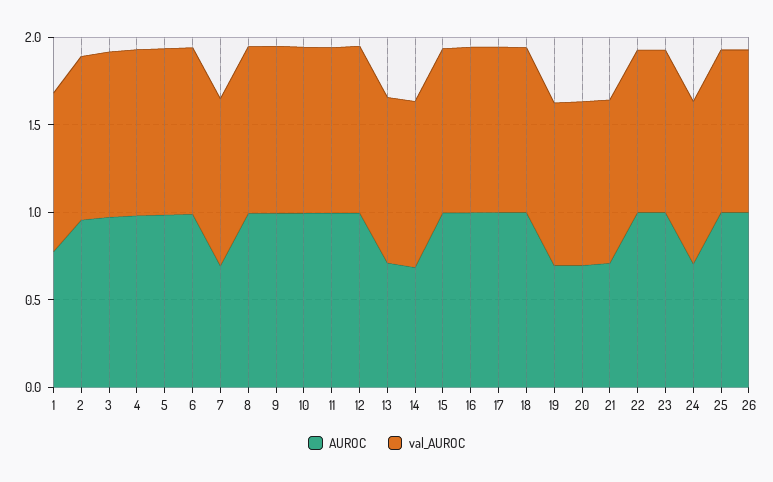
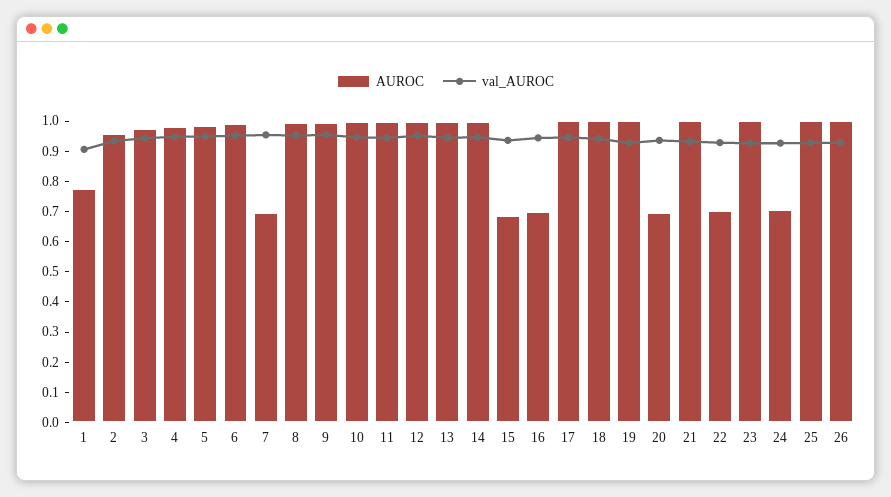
AUROC, 13: 0.7 -> 1
AUROC, 14: 0.7 -> 1
AUROC, 15: 1 -> 0.7
AUROC, 16: 1 -> 0.7
AUROC, 19: 0.7 -> 1
AUROC, 21: 0.7 -> 1
AUROC, 22: 1 -> 0.7

